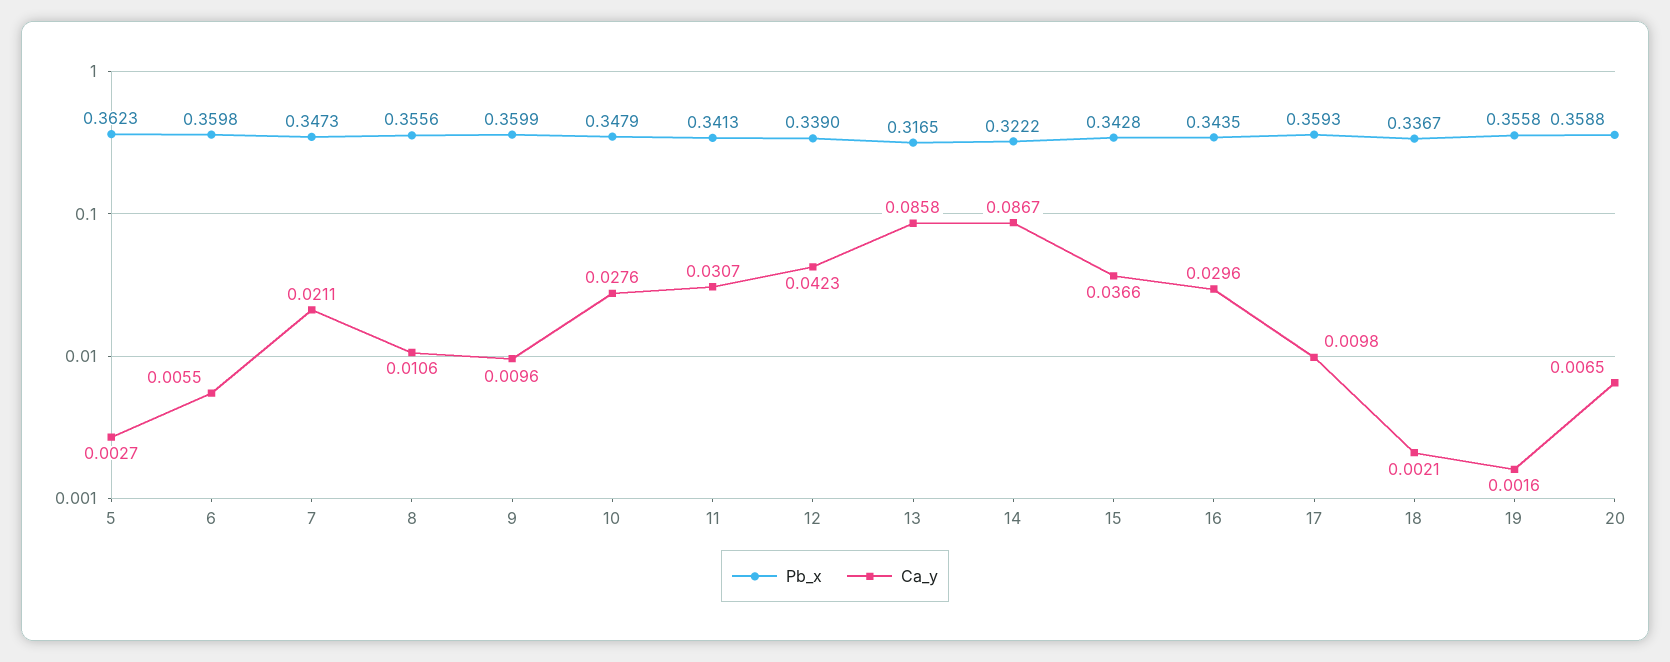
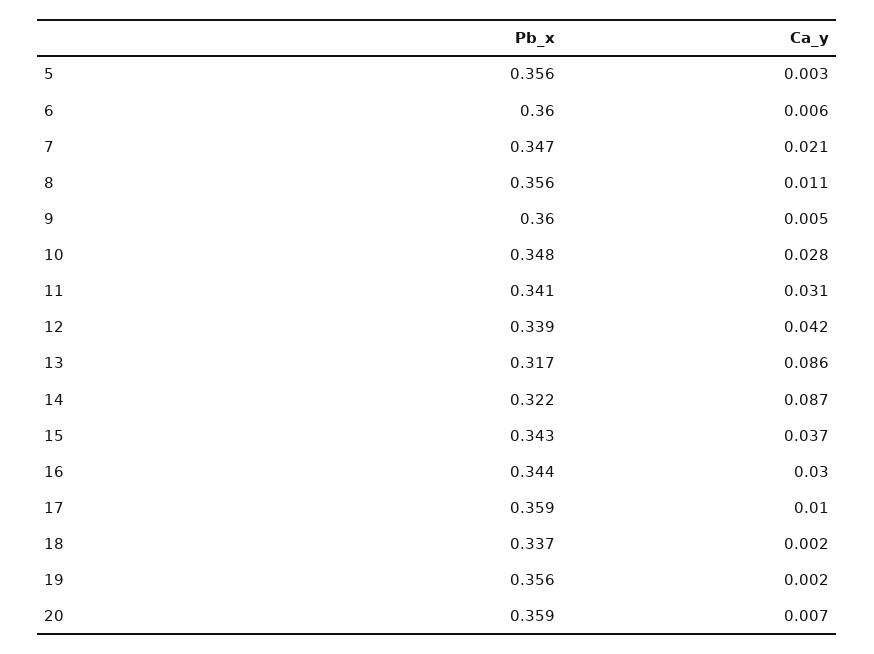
Pb_x, 5: 0.3623 -> 0.356
Ca_y, 9: 0.0096 -> 0.005

